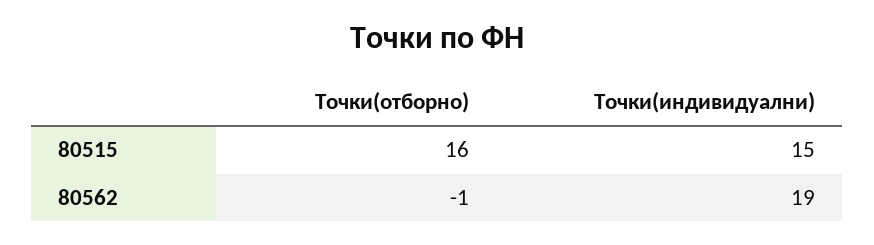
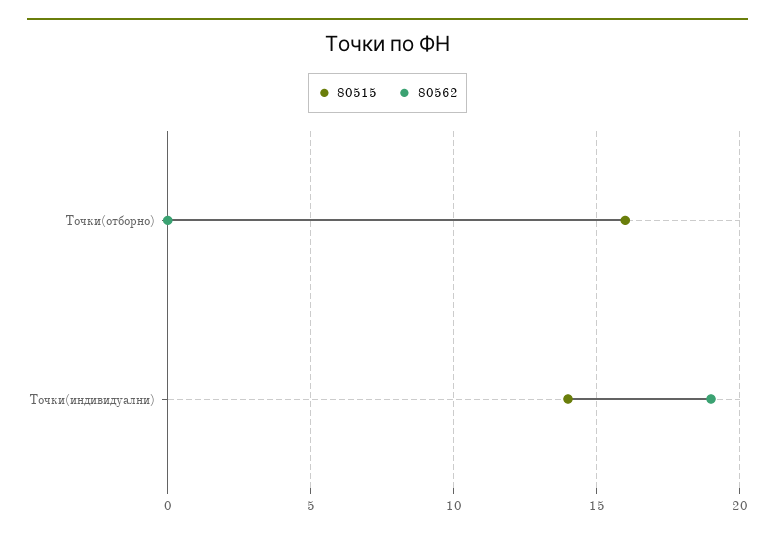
80515, Точки(индивидуални): 15 -> 14
80562, Точки(отборно): -1 -> 0

